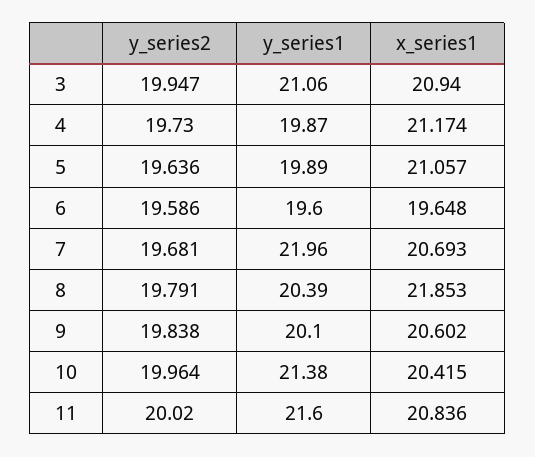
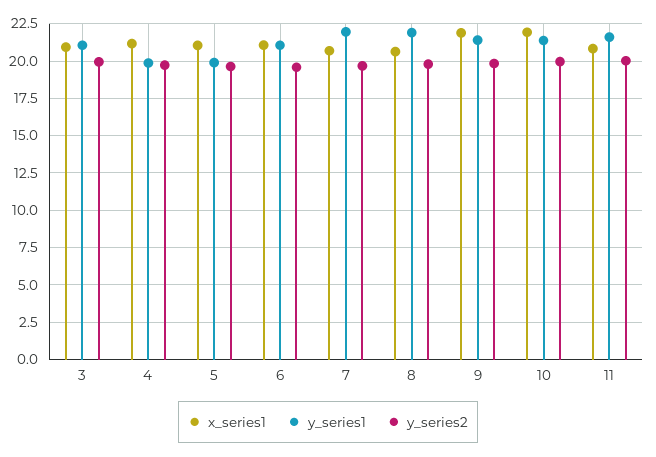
y_series1, 6: 19.6 -> 21
x_series1, 6: 19.648 -> 21
y_series1, 8: 20.39 -> 22
x_series1, 8: 21.853 -> 20.5
y_series1, 9: 20.1 -> 21.5
x_series1, 9: 20.602 -> 22
x_series1, 10: 20.415 -> 22

